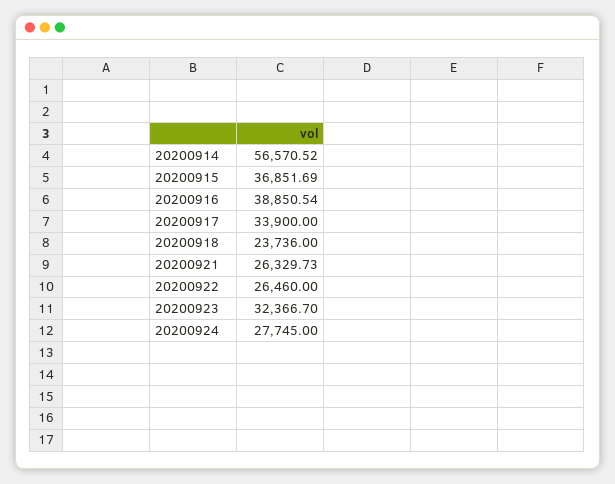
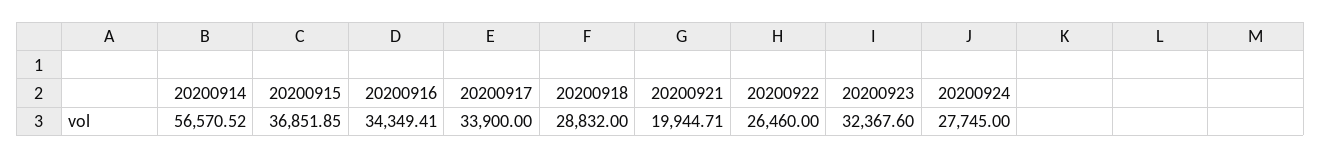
20200915: 36851.69 -> 36851.85
20200916: 38850.54 -> 34349.41
20200918: 23736 -> 28832
20200921: 26329.73 -> 19944.71
20200923: 32366.7 -> 32367.6

